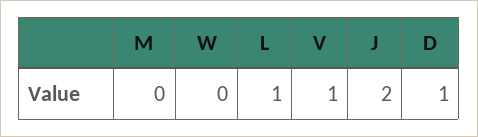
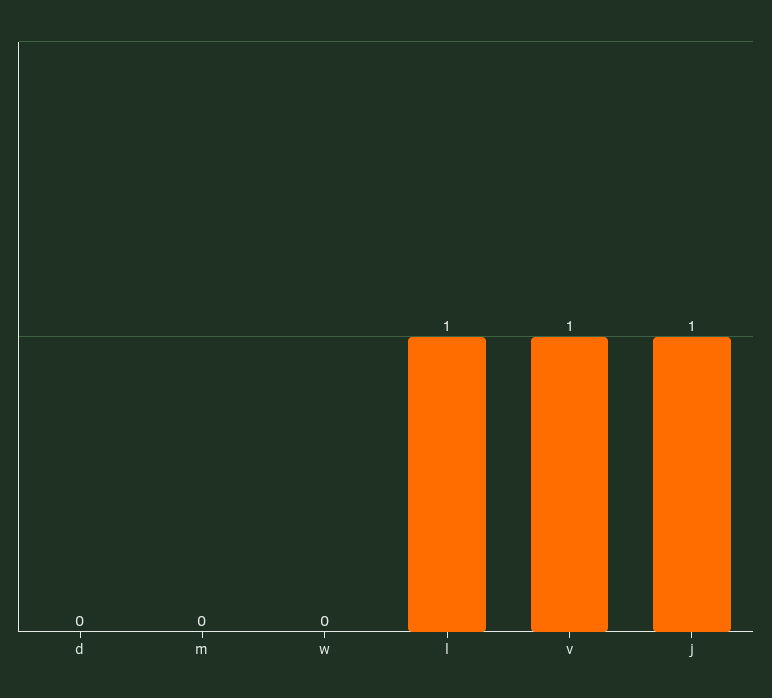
J: 2 -> 1
D: 1 -> 0

